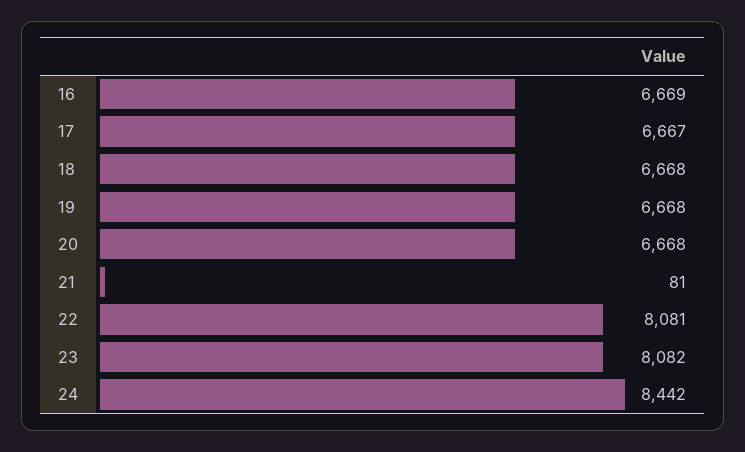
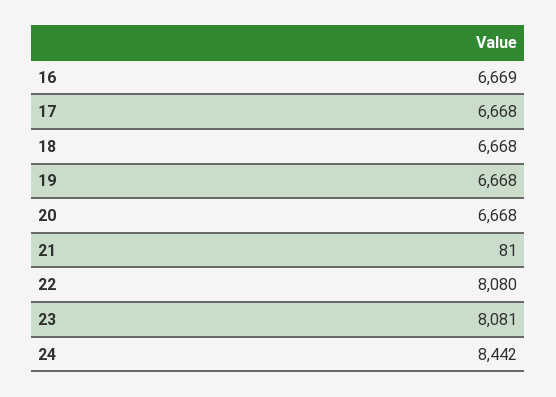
17: 6667 -> 6668
22: 8081 -> 8080
23: 8082 -> 8081

